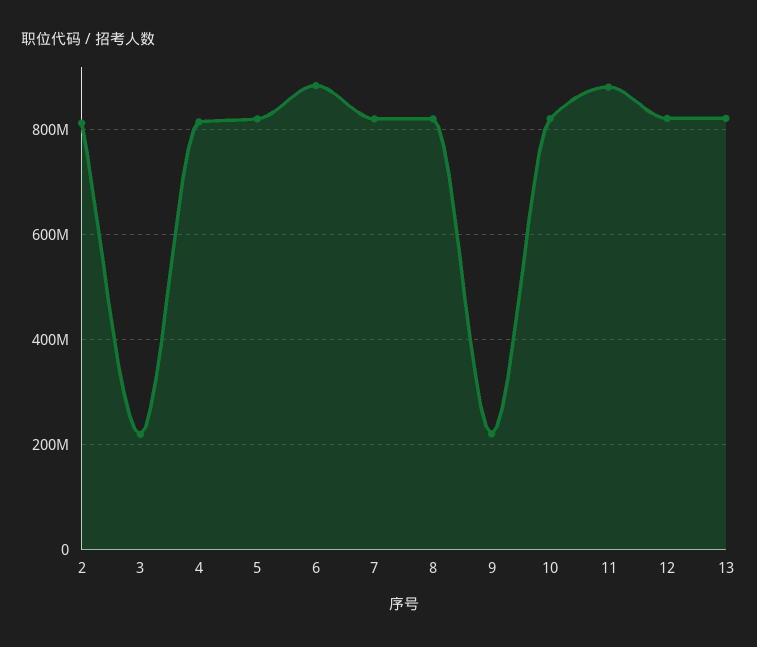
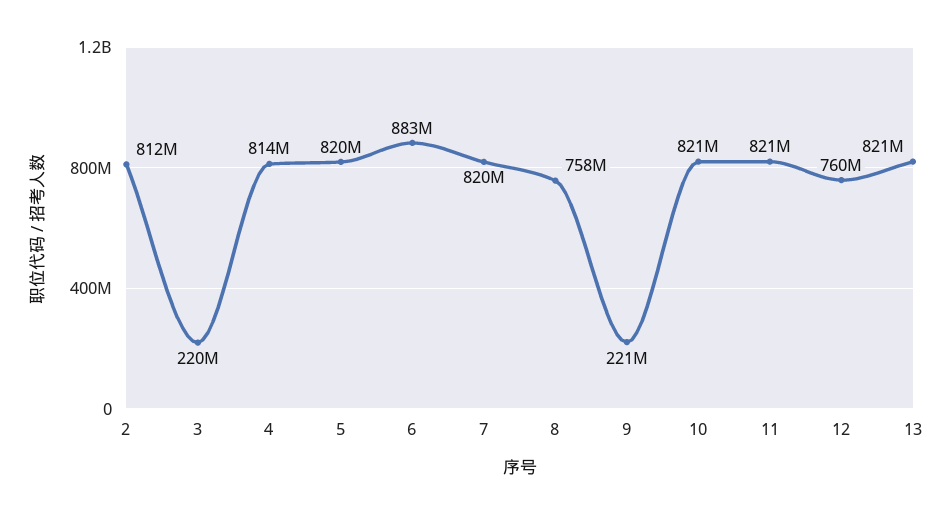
8: 820000000 -> 758000000
11: 880000000 -> 821000000
12: 820000000 -> 760000000

